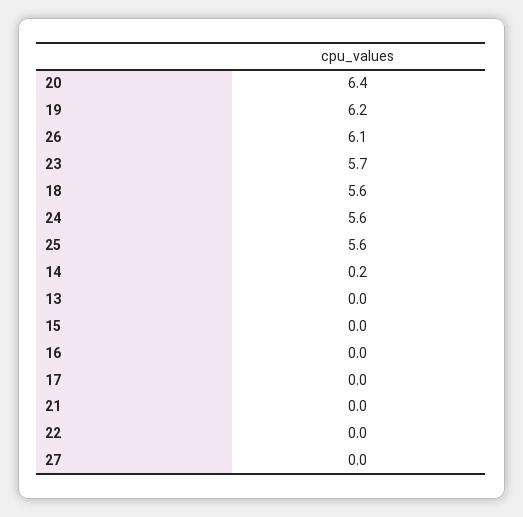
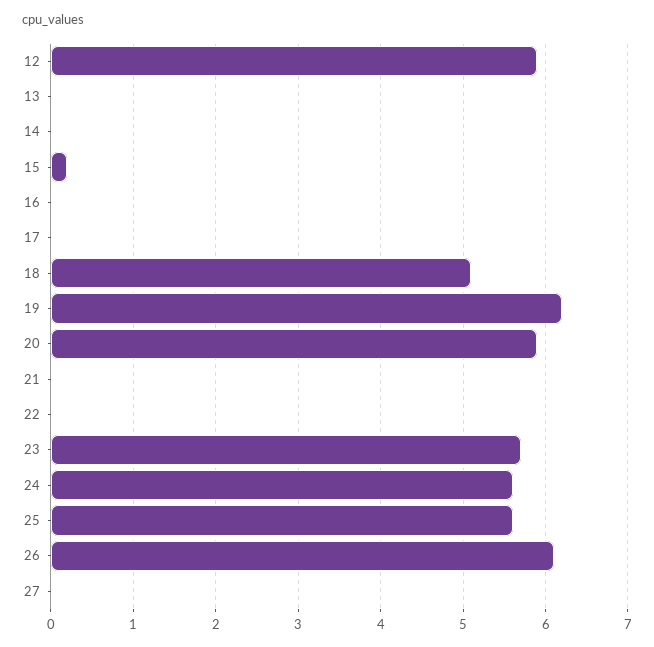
20: 6.4 -> 5.9
18: 5.6 -> 5.1
14: 0.2 -> 0
15: 0 -> 0.2
12: none -> 5.9

